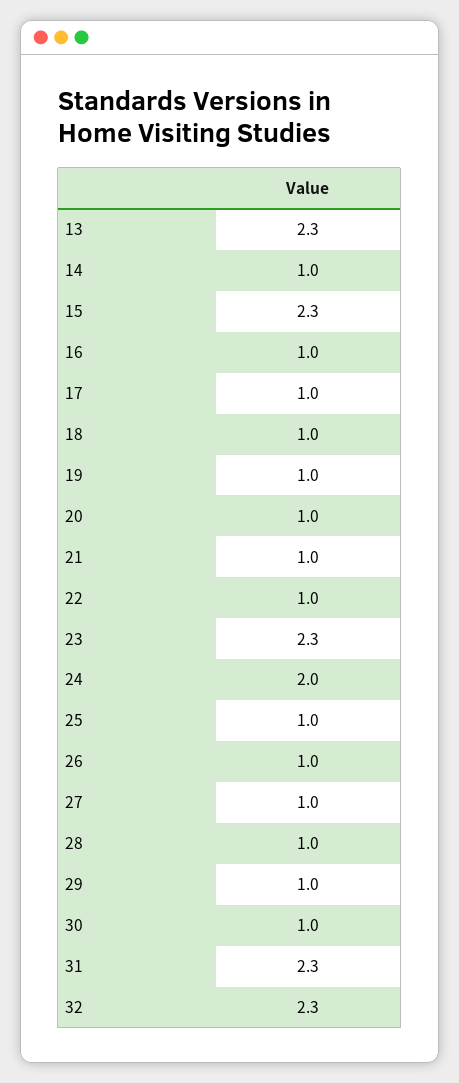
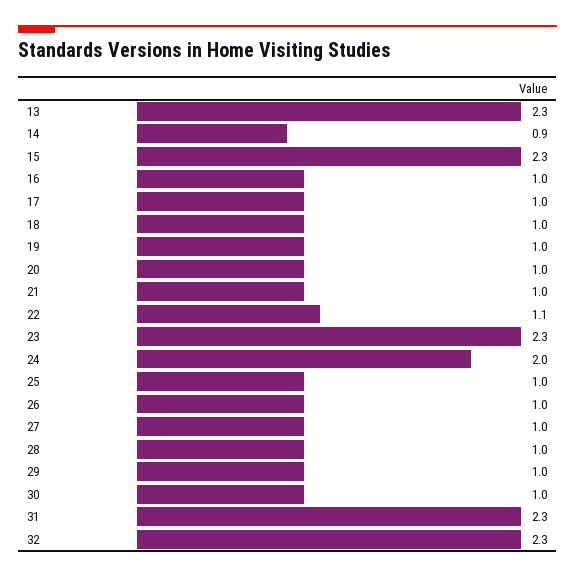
14: 1 -> 0.9
22: 1 -> 1.1

